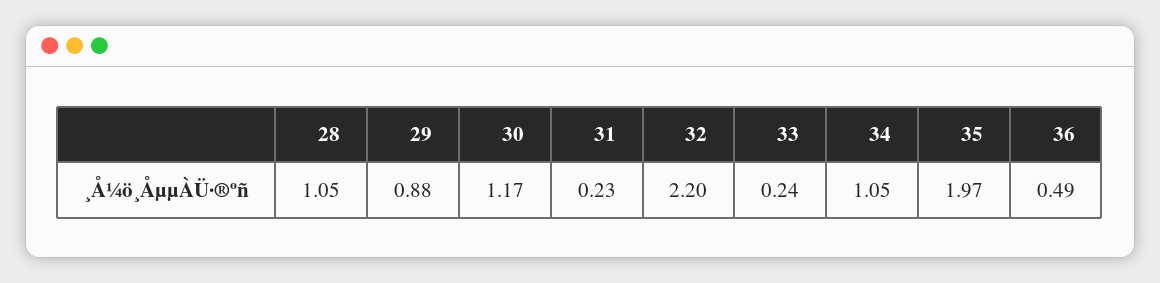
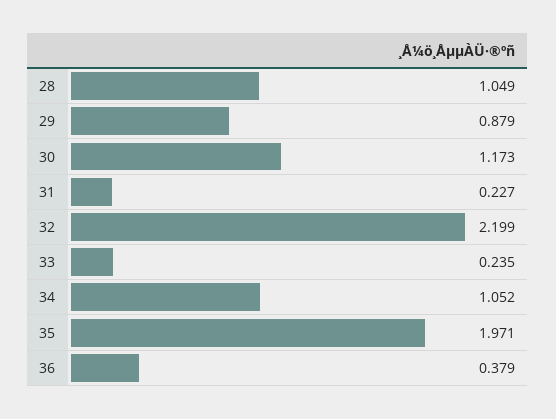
36: 0.49 -> 0.379

